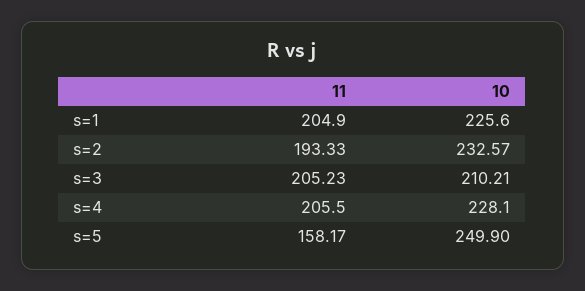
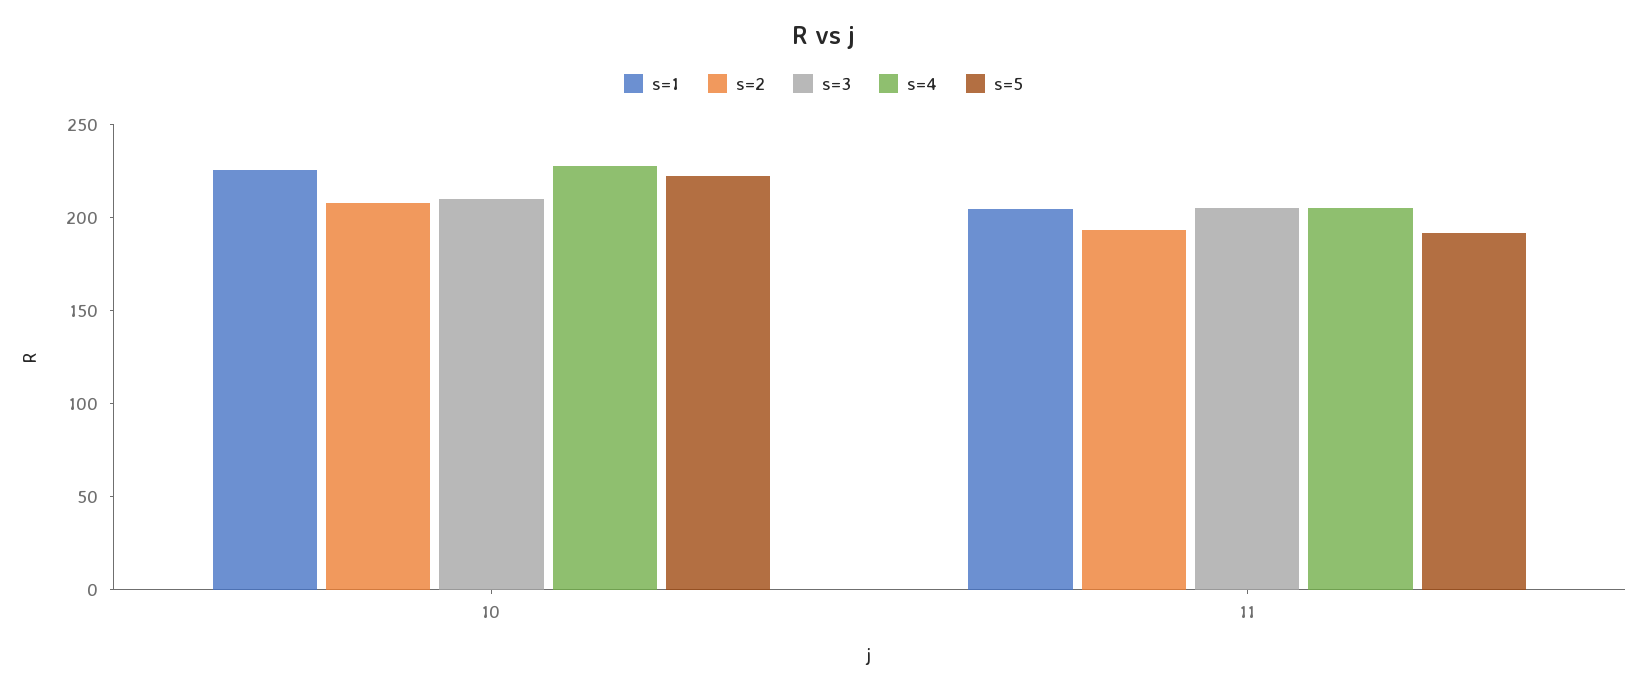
s=2, 10: 232.57 -> 210
s=5, 11: 158.17 -> 190
s=5, 10: 249.9 -> 220

